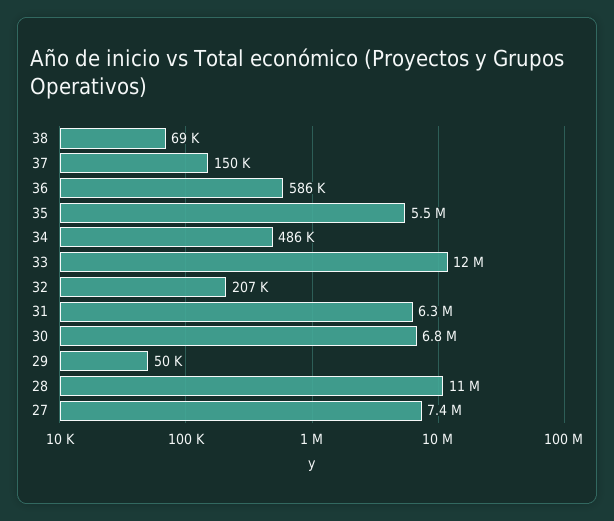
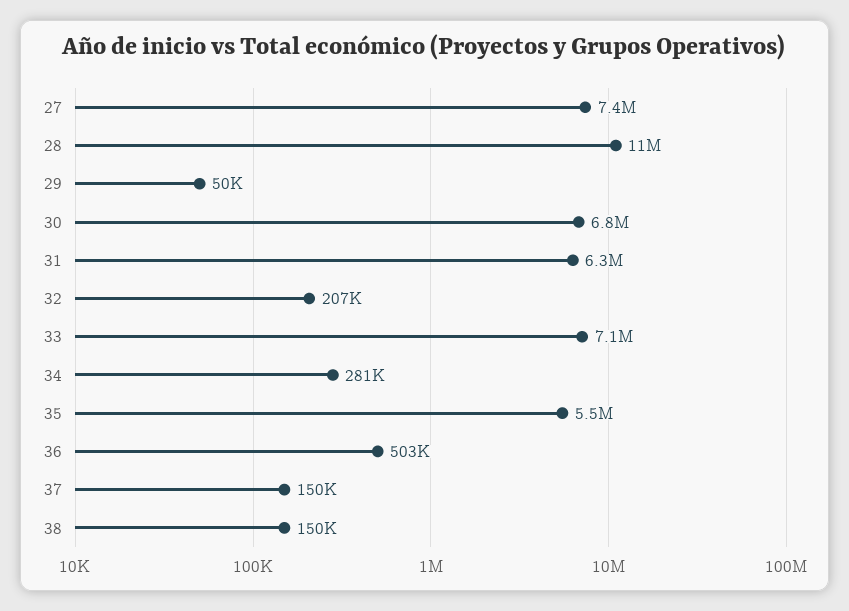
38: 69000 -> 150000
36: 586000 -> 503000
34: 486000 -> 281000
33: 12000000 -> 7100000

